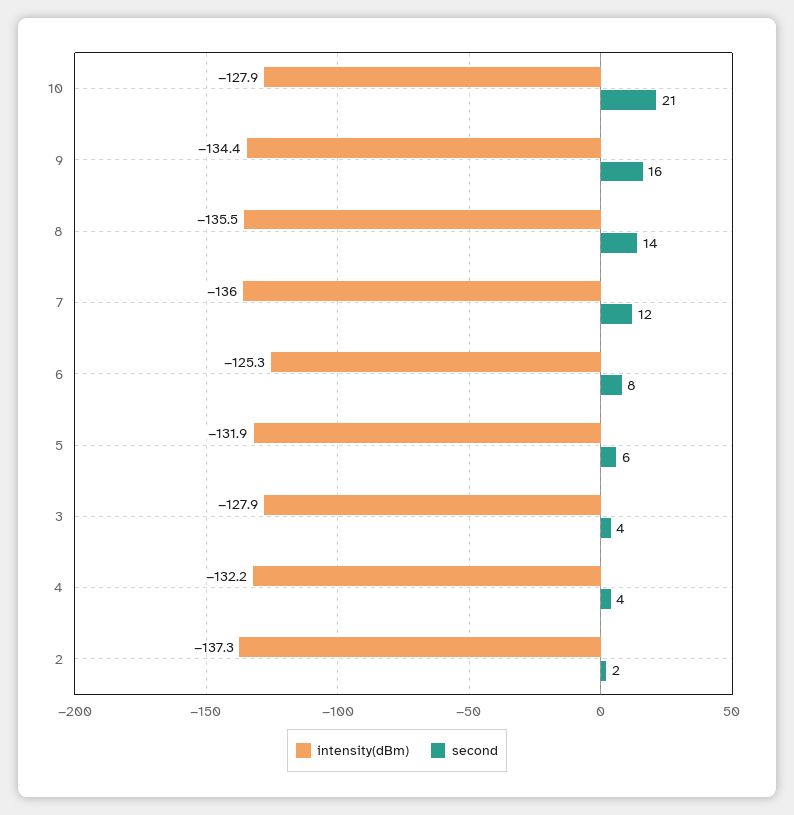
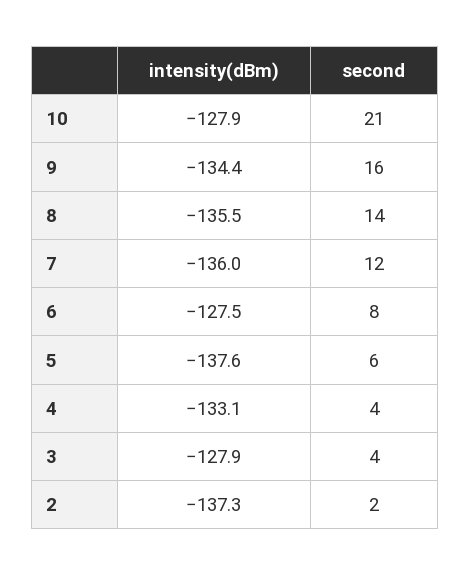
intensity(dBm), 6: -125.3 -> -127.5
intensity(dBm), 5: -131.9 -> -137.6
intensity(dBm), 4: -132.2 -> -133.1

